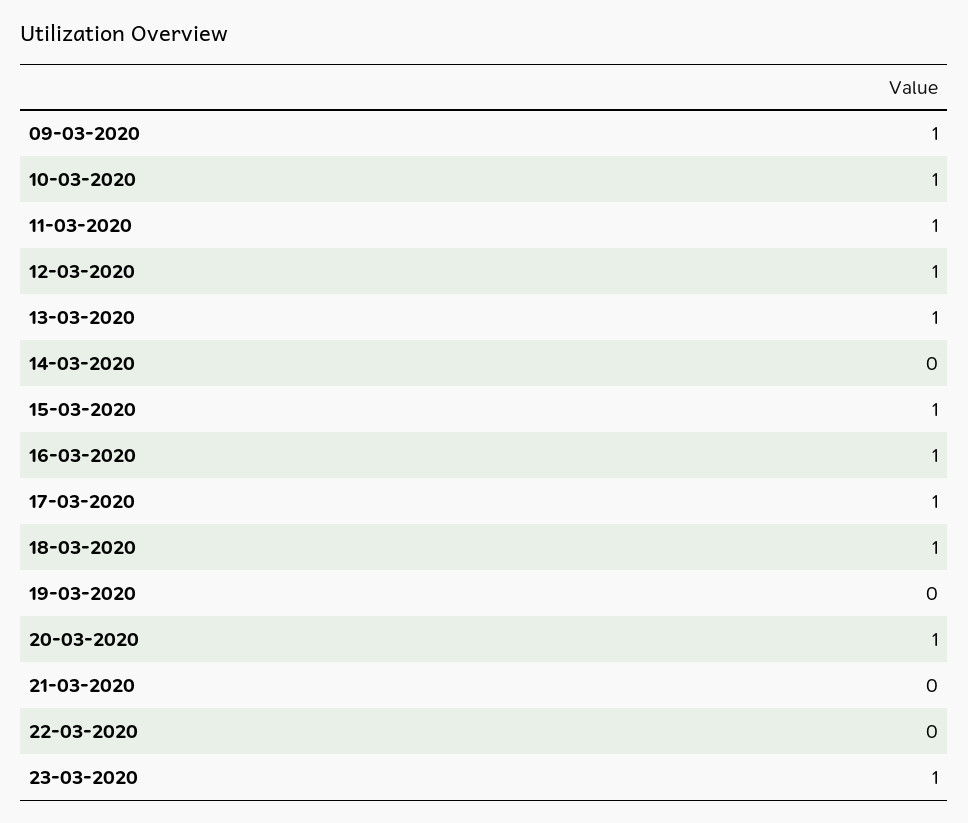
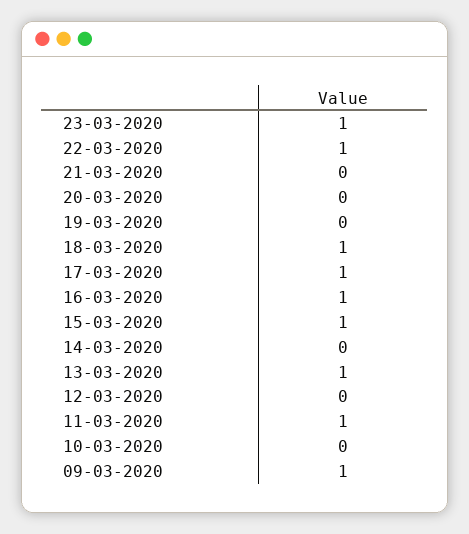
10-03-2020: 1 -> 0
12-03-2020: 1 -> 0
20-03-2020: 1 -> 0
22-03-2020: 0 -> 1

